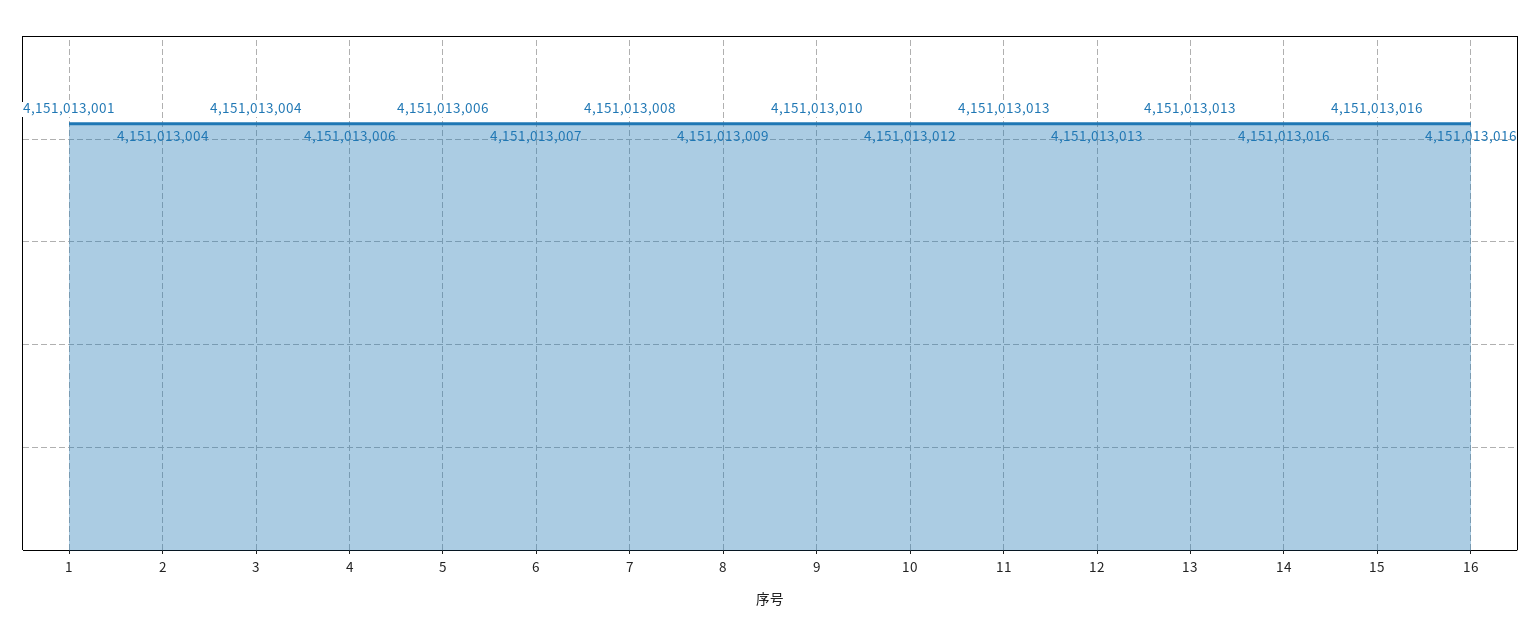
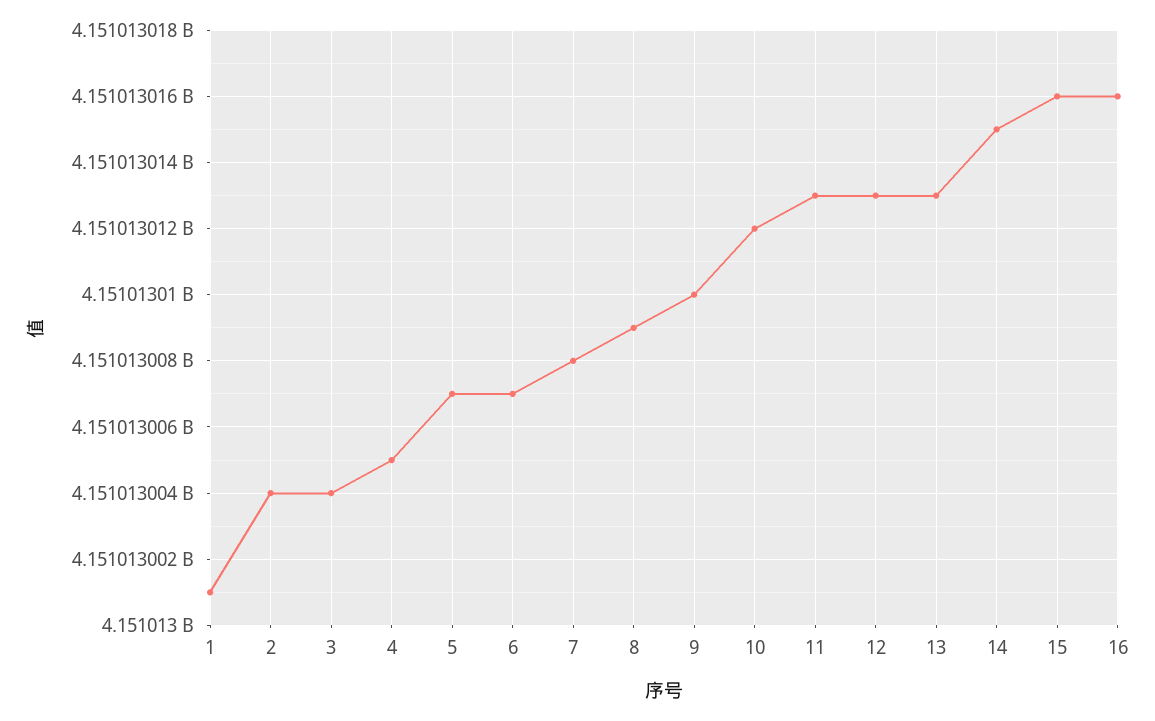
4: 4151013006 -> 4151013005
5: 4151013006 -> 4151013007
14: 4151013016 -> 4151013015

